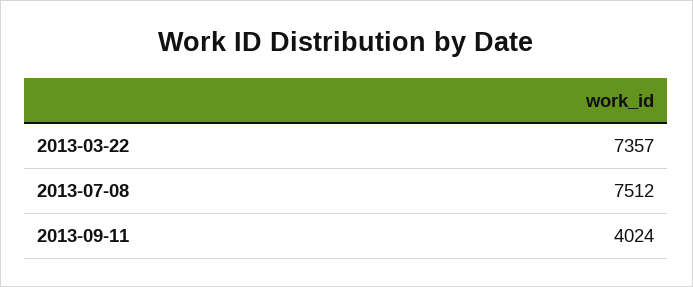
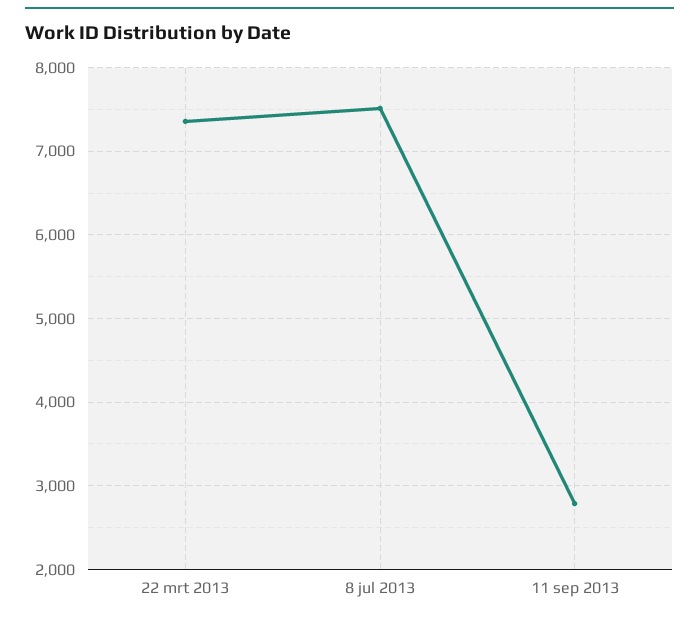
2013-09-11: 4024 -> 2800

